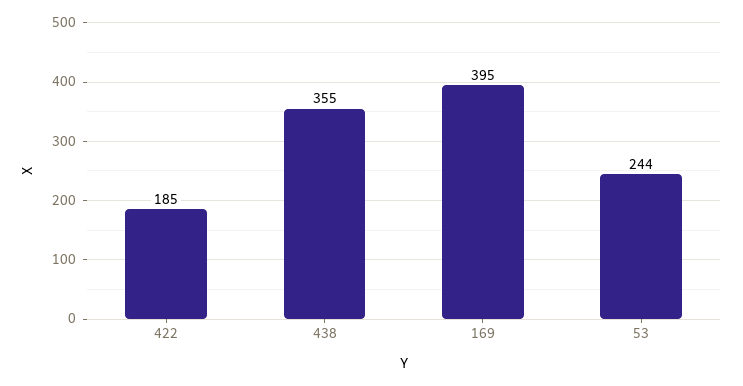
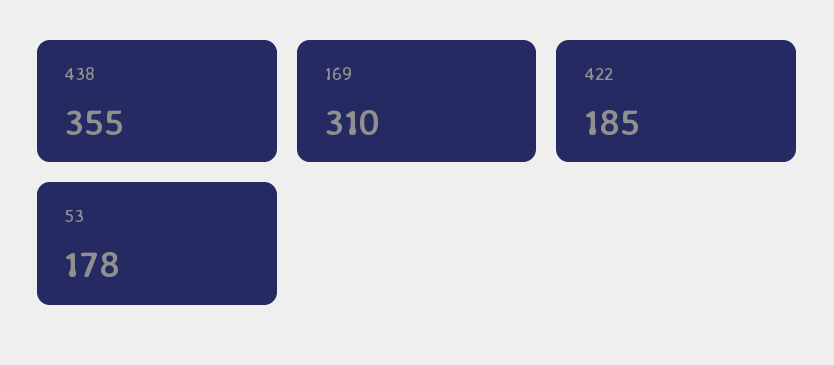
169: 395 -> 310
53: 244 -> 178

